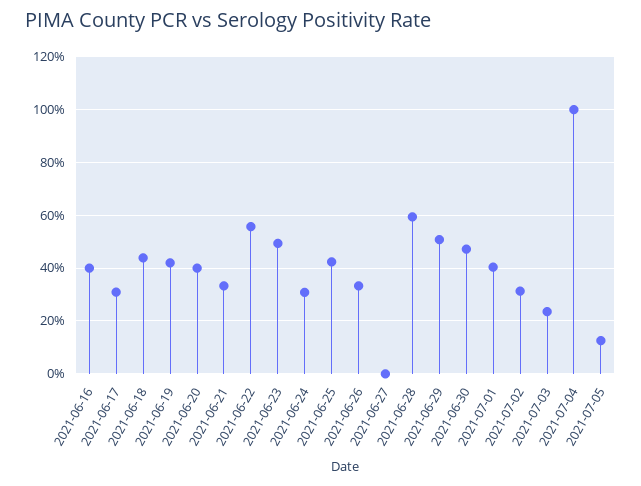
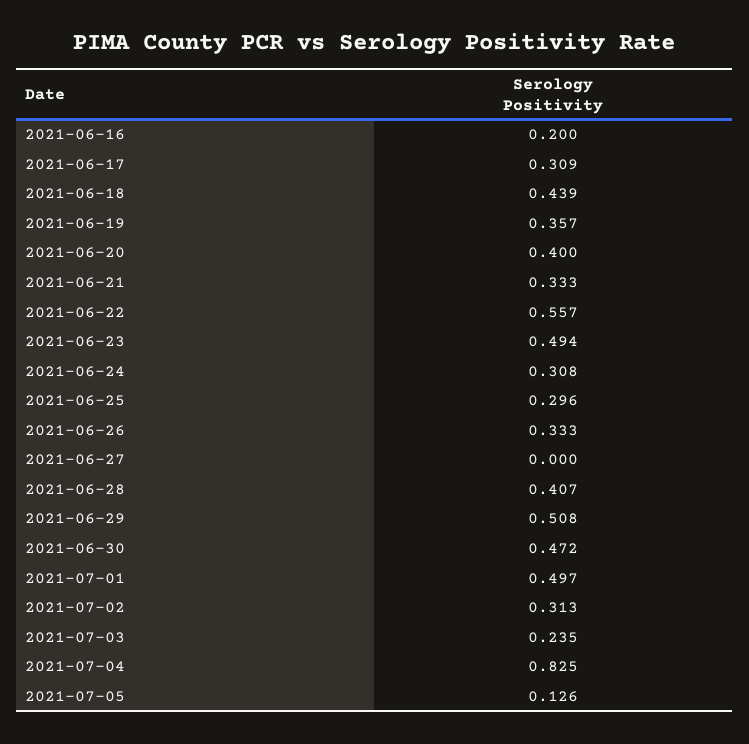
2021-06-16: 0.4 -> 0.2
2021-06-19: 0.425 -> 0.357
2021-06-25: 0.425 -> 0.296
2021-06-28: 0.6 -> 0.407
2021-07-01: 0.4 -> 0.497
2021-07-04: 1 -> 0.825

